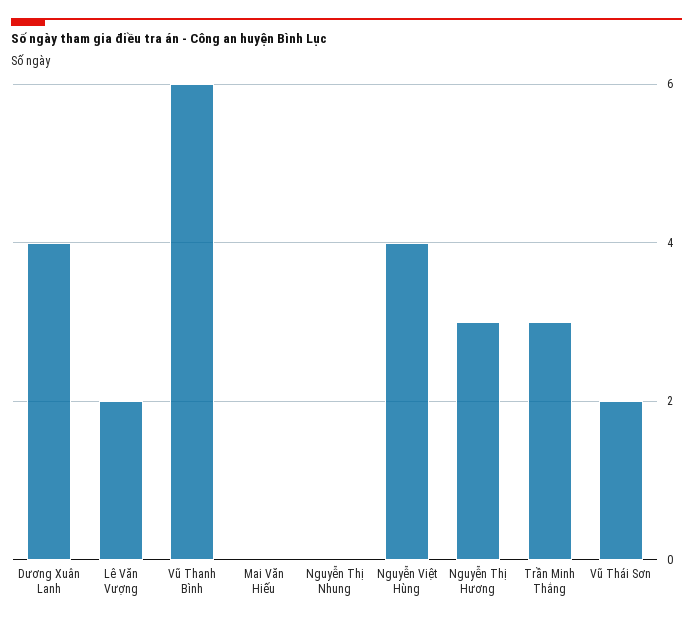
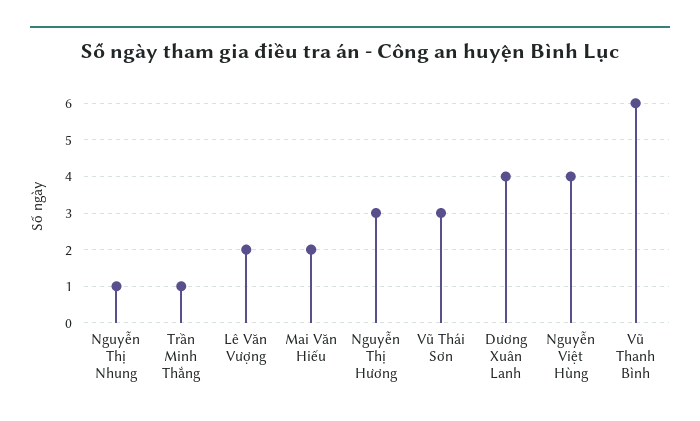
Mai Văn Hiếu: 0 -> 2
Nguyễn Thị Nhung: 0 -> 1
Trần Minh Thắng: 3 -> 1
Vũ Thái Sơn: 2 -> 3

